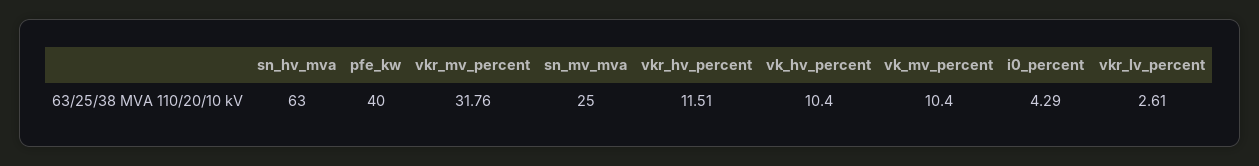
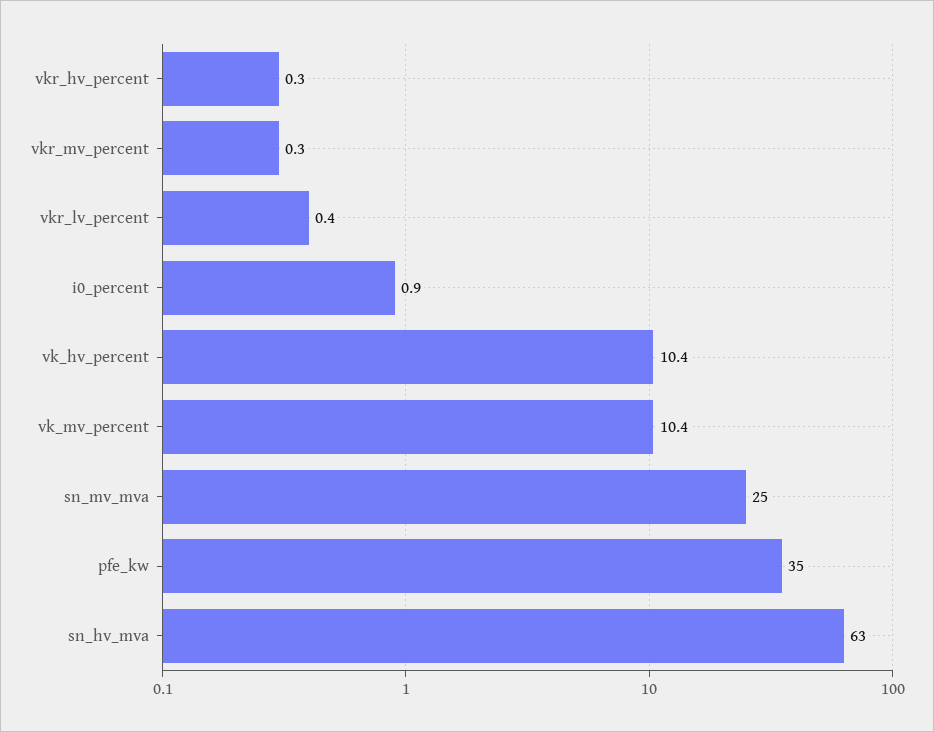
pfe_kw: 40 -> 35
vkr_mv_percent: 31.76 -> 0.3
vkr_hv_percent: 11.51 -> 0.3
i0_percent: 4.29 -> 0.9
vkr_lv_percent: 2.61 -> 0.4

